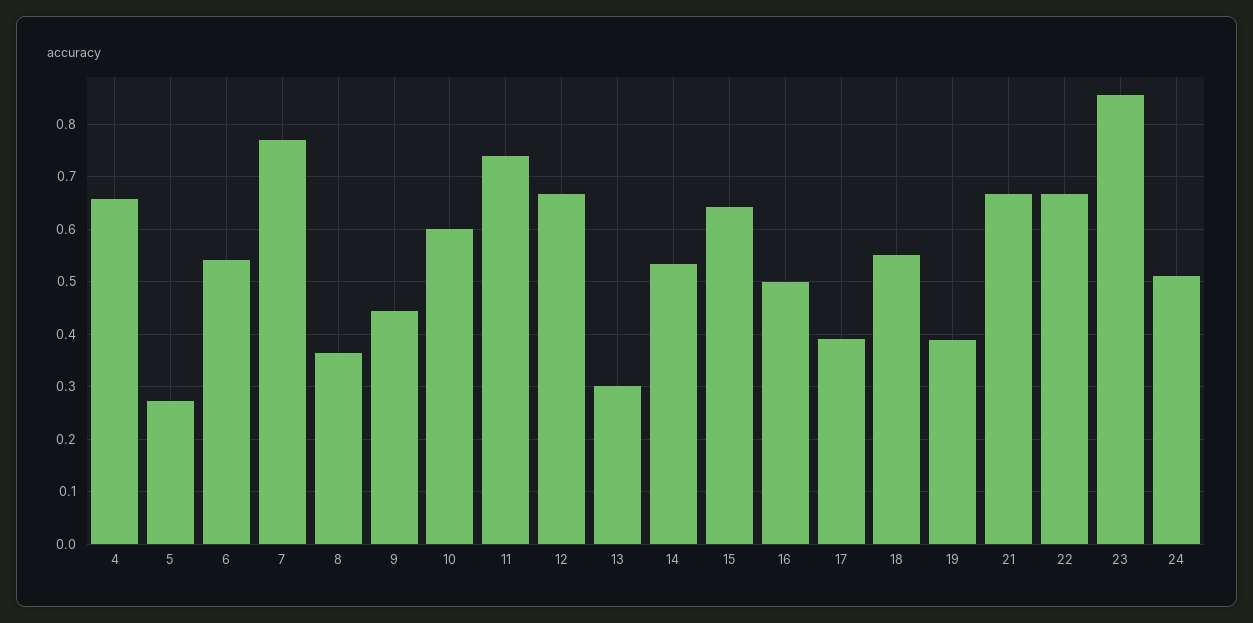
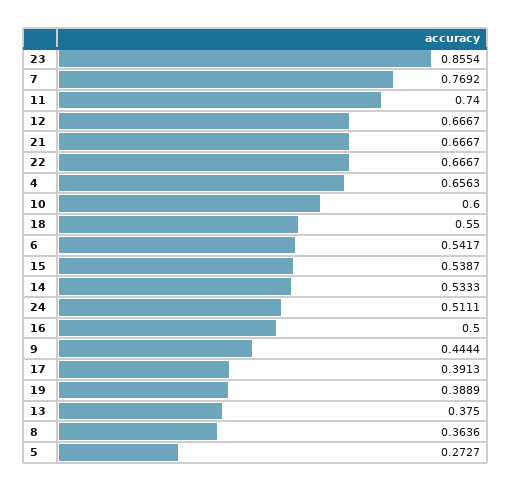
13: 0.3 -> 0.375
15: 0.64 -> 0.5387

